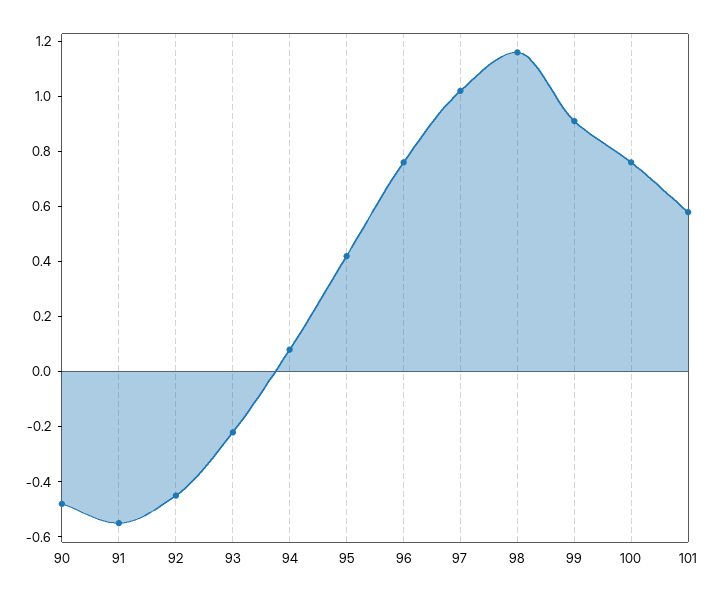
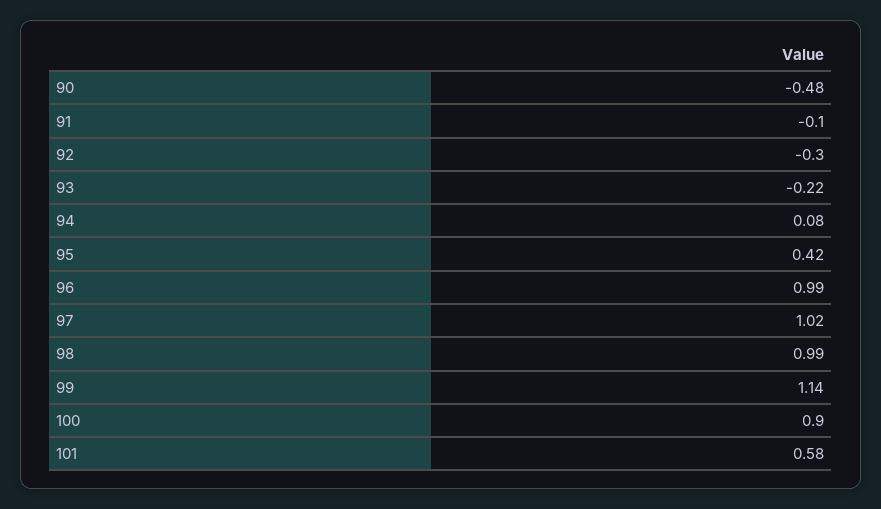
91: -0.55 -> -0.1
92: -0.45 -> -0.3
96: 0.75 -> 0.99
98: 1.15 -> 0.99
99: 0.9 -> 1.14
100: 0.75 -> 0.9

